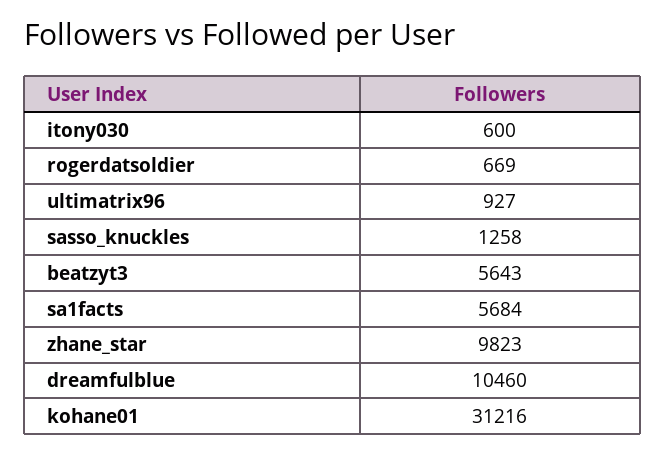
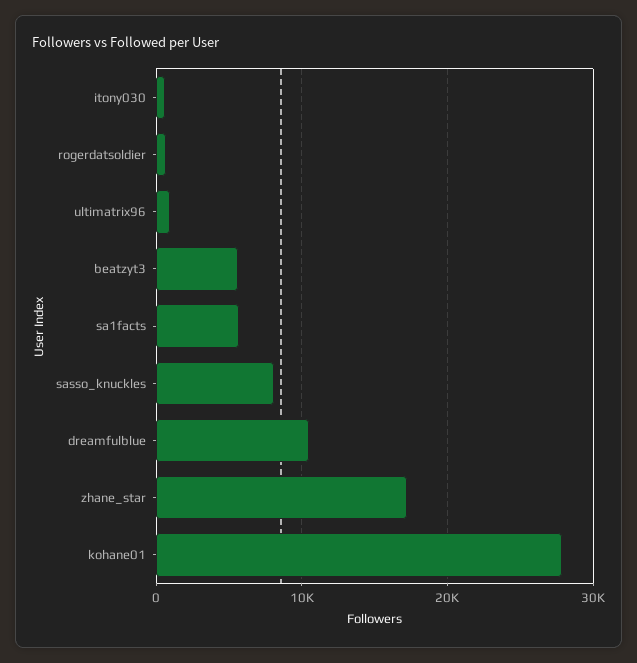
sasso_knuckles: 1258 -> 8000
zhane_star: 9823 -> 17000
kohane01: 31216 -> 28000

